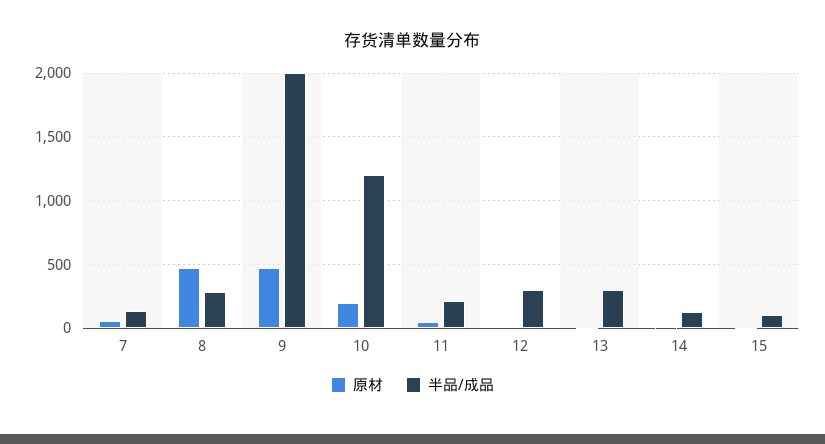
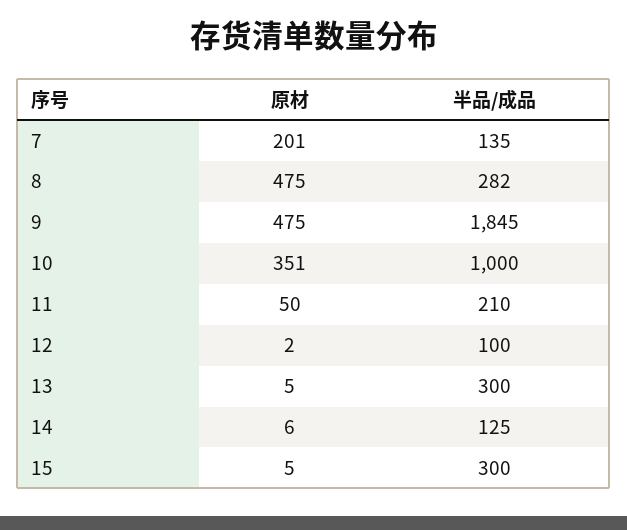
原材, 7: 50 -> 201
半品/成品, 9: 2000 -> 1845
原材, 10: 200 -> 351
半品/成品, 10: 1200 -> 1000
半品/成品, 12: 300 -> 100
半品/成品, 15: 100 -> 300

